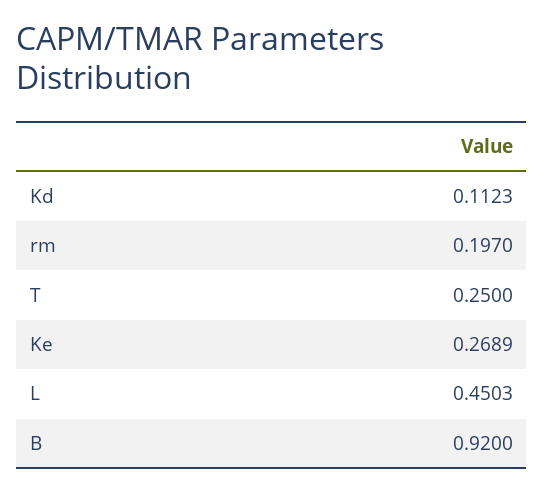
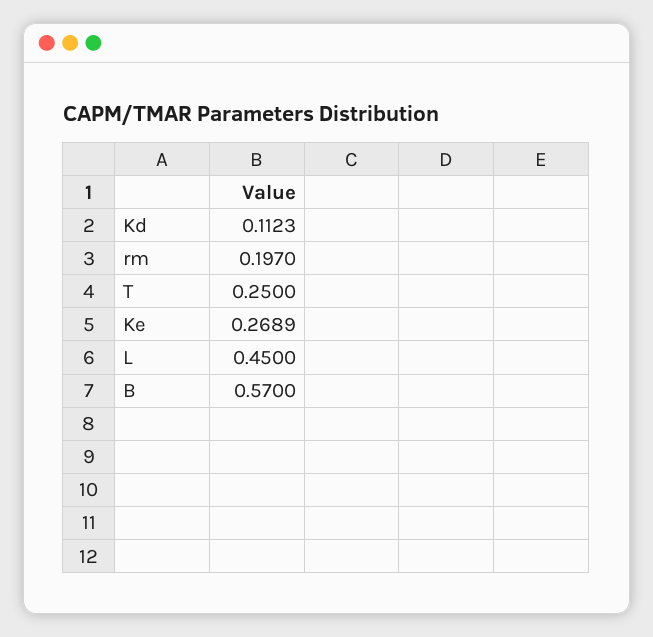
L: 0.4503 -> 0.45
B: 0.92 -> 0.57

